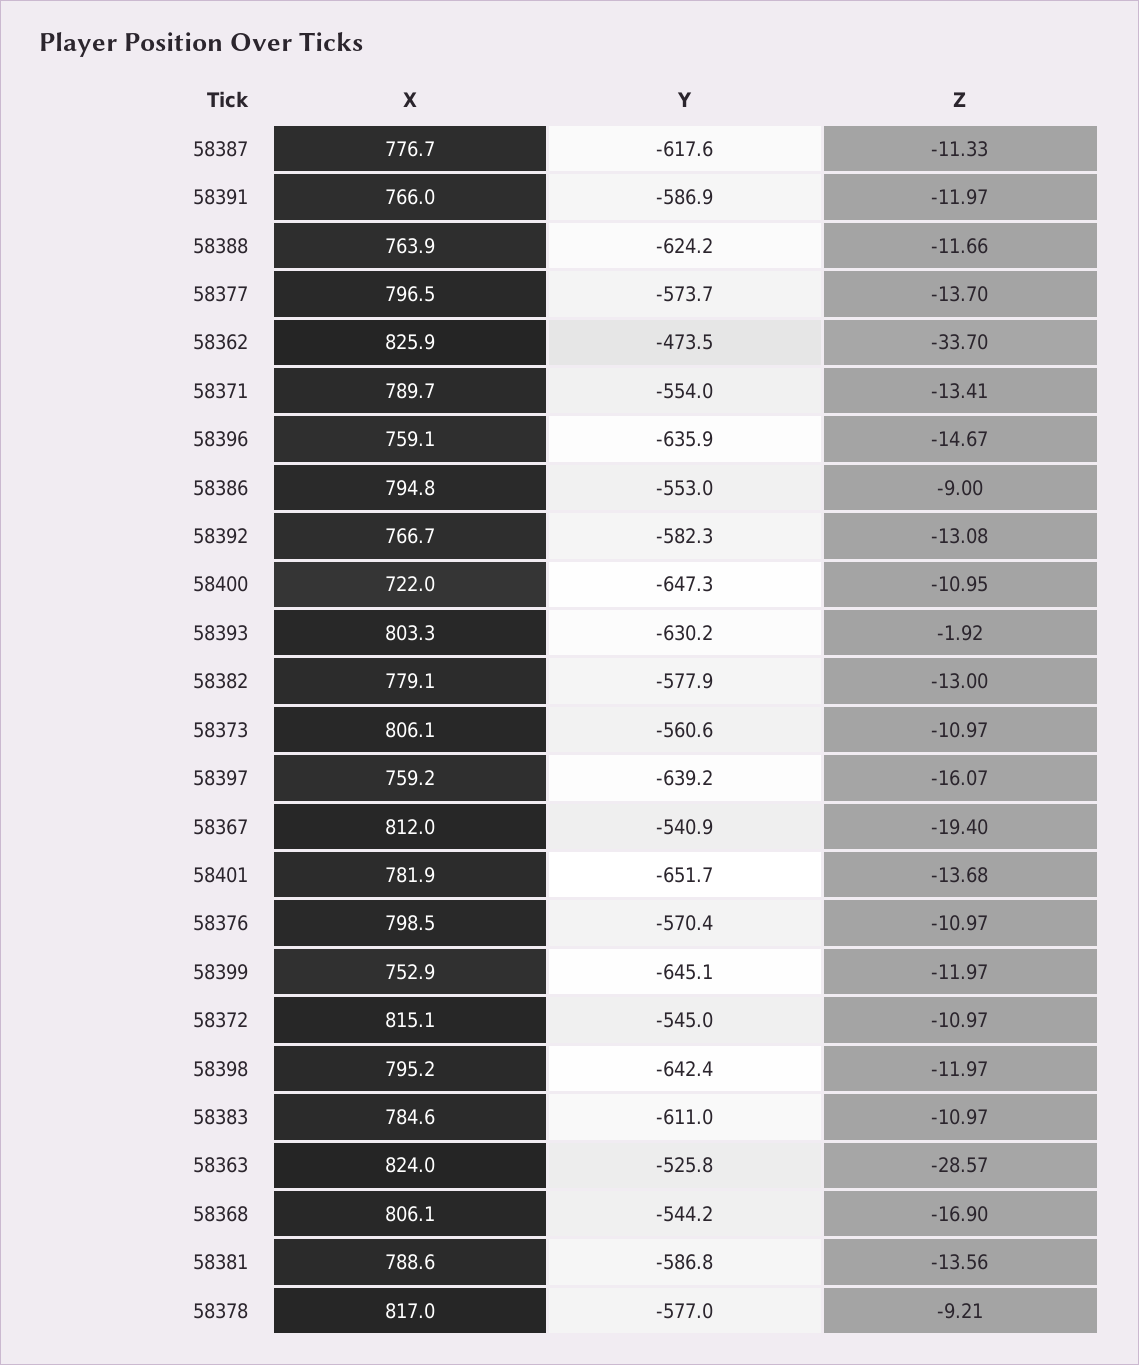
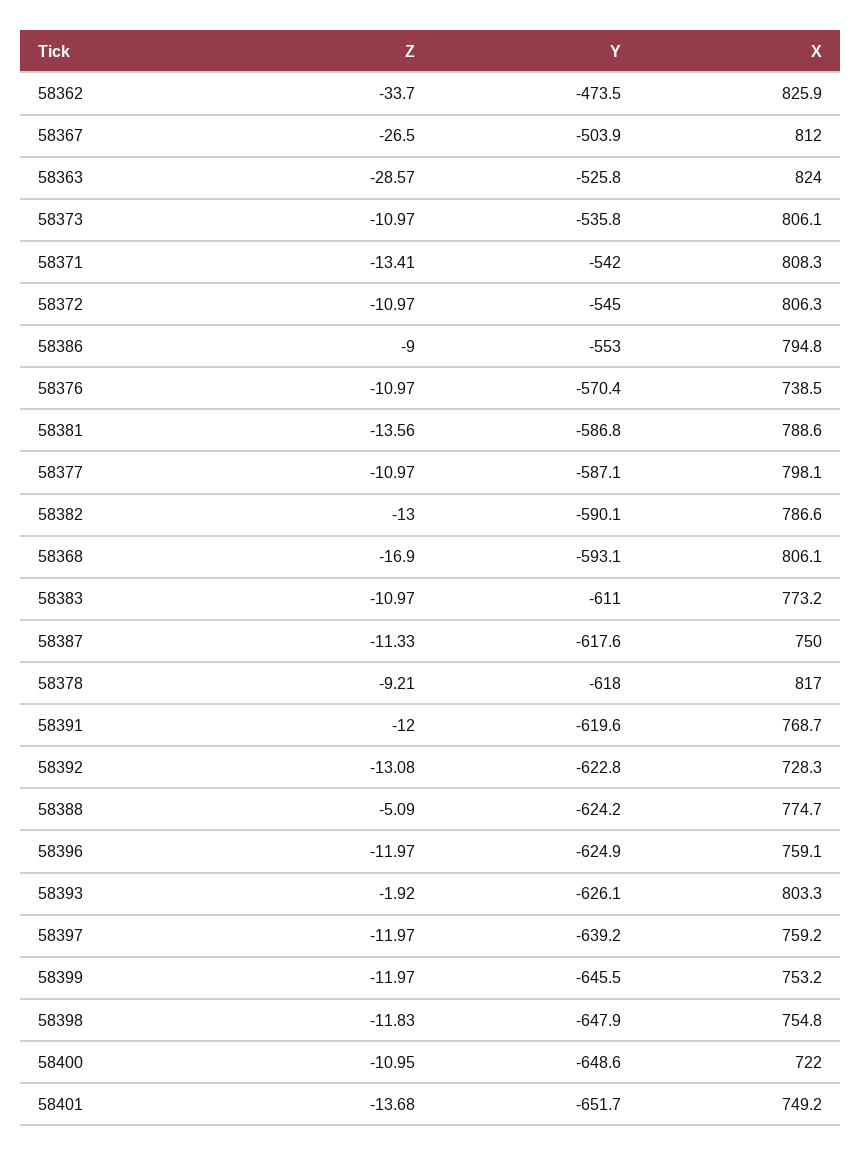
X, 58387: 776.7 -> 750
X, 58391: 766 -> 768.7
Y, 58391: -586.9 -> -619.6
Z, 58391: -11.97 -> -12
X, 58388: 763.9 -> 774.7
Z, 58388: -11.66 -> -5.09
X, 58377: 796.5 -> 798.1
Y, 58377: -573.7 -> -587.1
Z, 58377: -13.7 -> -10.97
X, 58371: 789.7 -> 808.3
Y, 58371: -554 -> -542
Y, 58396: -635.9 -> -624.9
Z, 58396: -14.67 -> -11.97
X, 58392: 766.7 -> 728.3
Y, 58392: -582.3 -> -622.8
Y, 58400: -647.3 -> -648.6
Y, 58393: -630.2 -> -626.1
X, 58382: 779.1 -> 786.6
Y, 58382: -577.9 -> -590.1
Y, 58373: -560.6 -> -535.8
Z, 58397: -16.07 -> -11.97
Y, 58367: -540.9 -> -503.9
Z, 58367: -19.4 -> -26.5
X, 58401: 781.9 -> 749.2
X, 58376: 798.5 -> 738.5
X, 58399: 752.9 -> 753.2
Y, 58399: -645.1 -> -645.5
X, 58372: 815.1 -> 806.3
X, 58398: 795.2 -> 754.8
Y, 58398: -642.4 -> -647.9
Z, 58398: -11.97 -> -11.83
X, 58383: 784.6 -> 773.2
Y, 58368: -544.2 -> -593.1
Y, 58378: -577 -> -618

